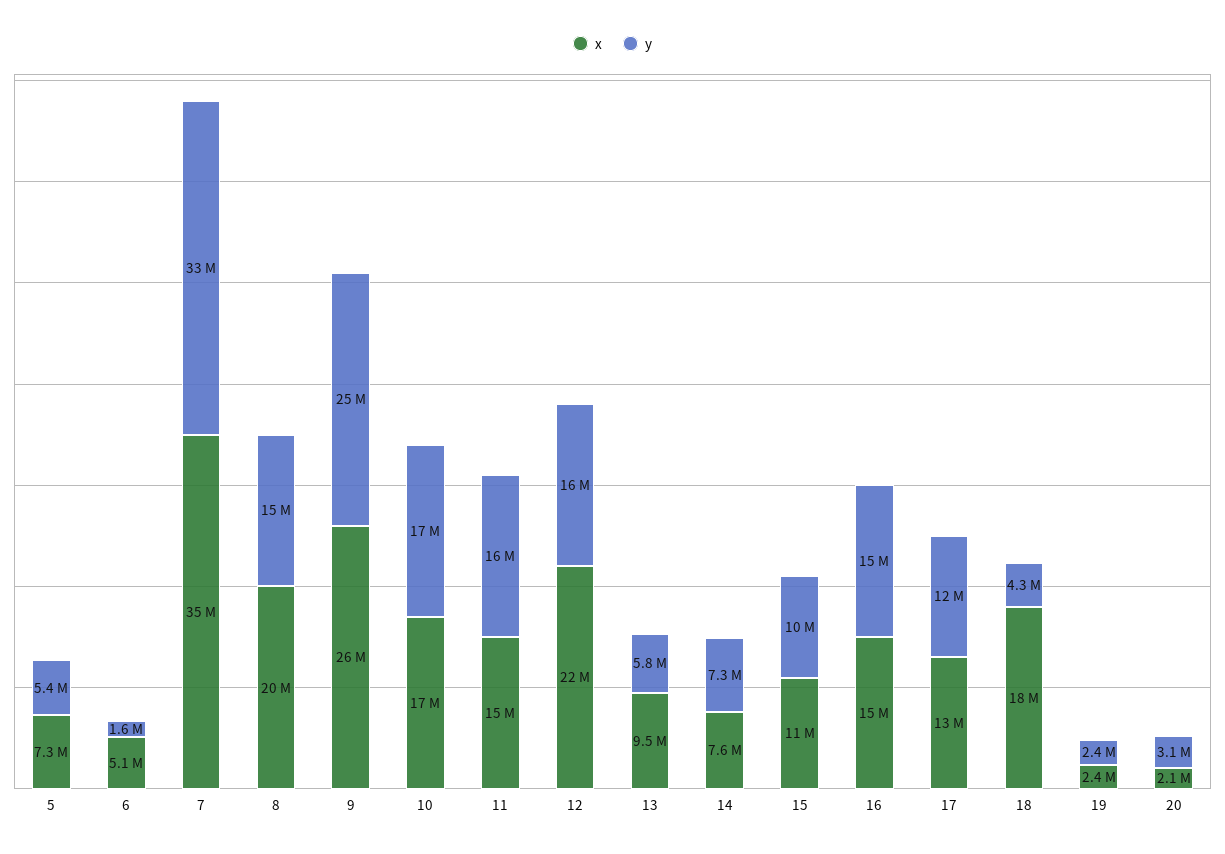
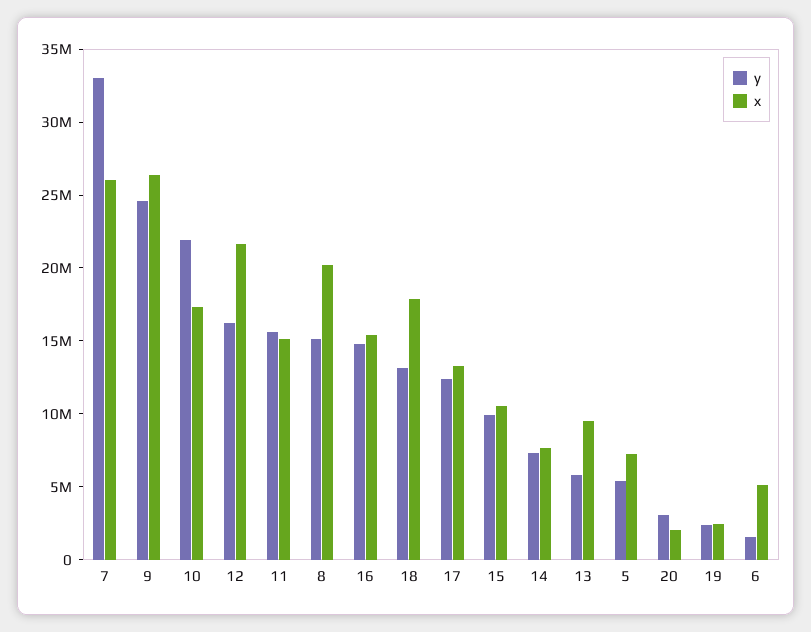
x, 7: 35000000 -> 26000000
y, 10: 17000000 -> 22000000
y, 18: 4300000 -> 13000000

